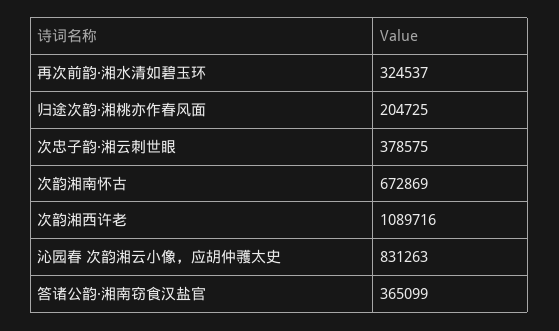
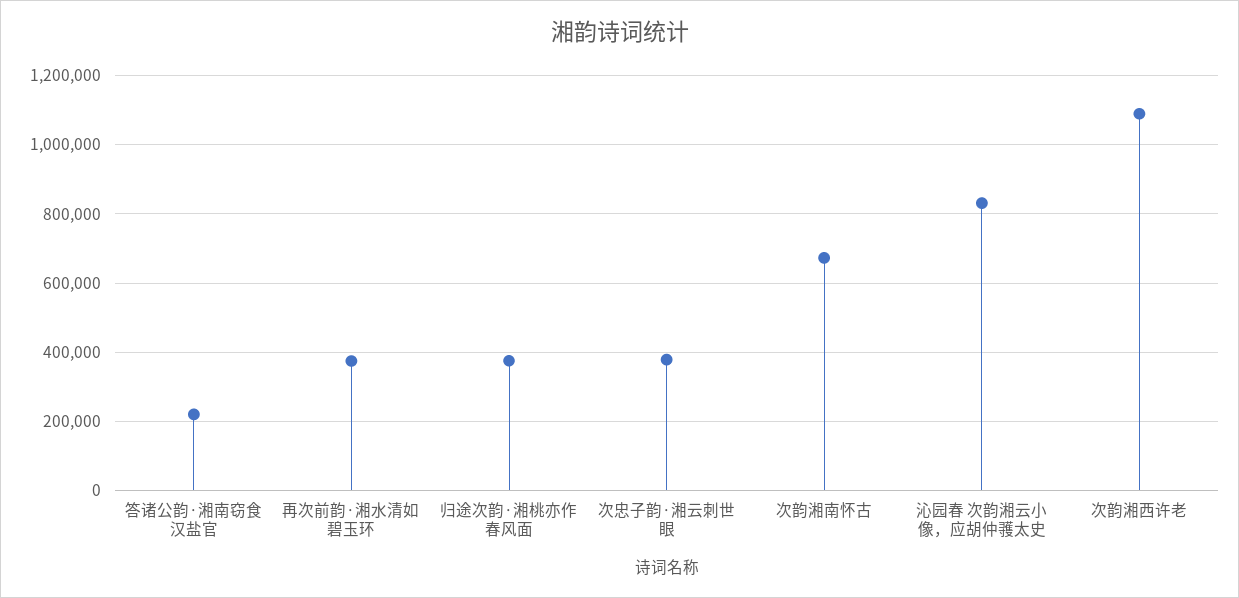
再次前韵·湘水清如碧玉环: 324537 -> 380000
归途次韵·湘桃亦作春风面: 204725 -> 380000
答诸公韵·湘南窃食汉盐官: 365099 -> 220000

